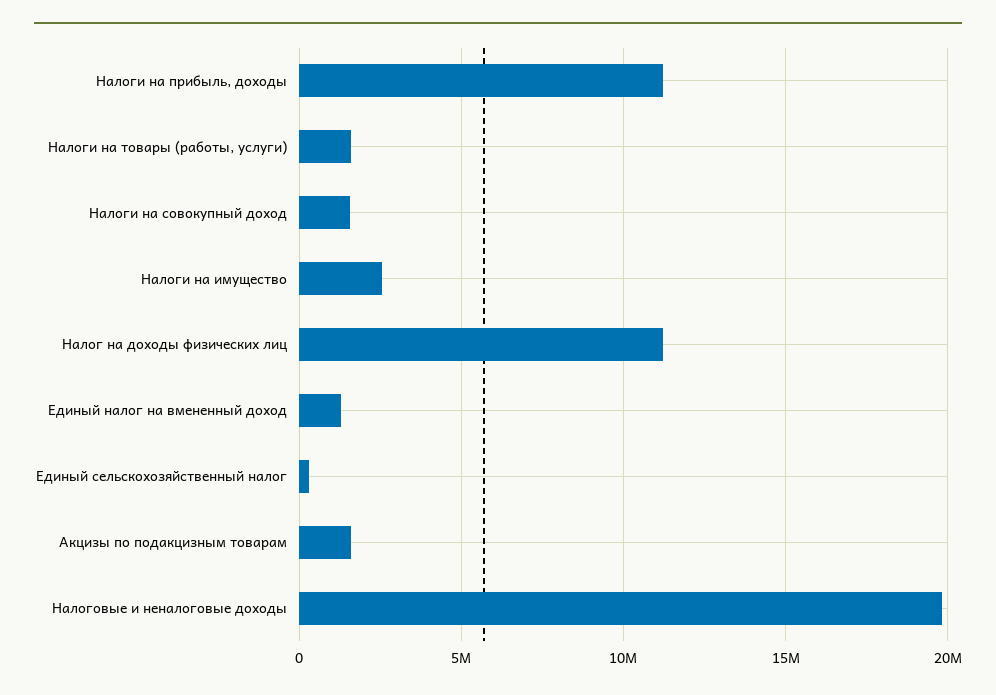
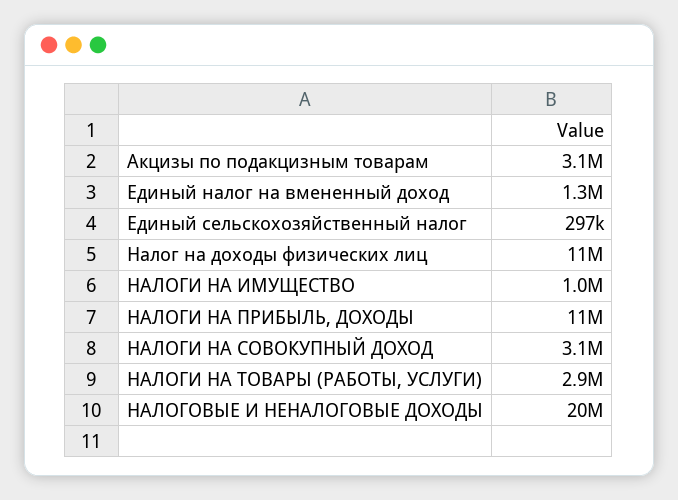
Налоги на товары (работы, услуги): 1500000 -> 2900000
Налоги на совокупный доход: 1500000 -> 3100000
Налоги на имущество: 2500000 -> 1000000
Акцизы по подакцизным товарам: 1500000 -> 3100000

